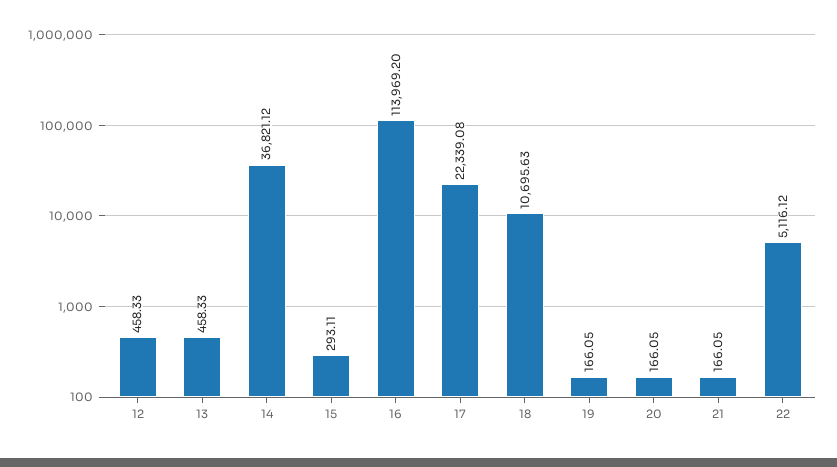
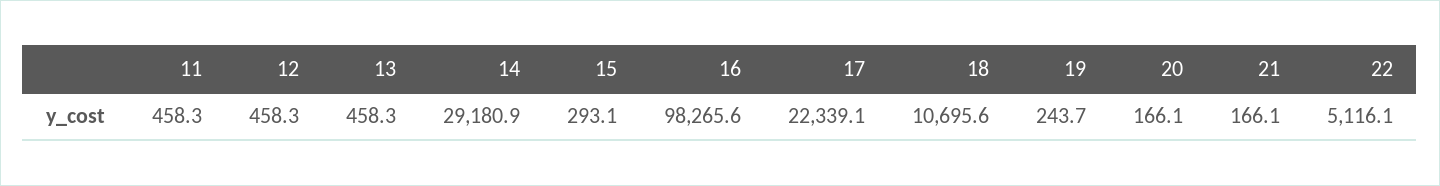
14: 36821.12 -> 29180.9
16: 113969.2 -> 98265.6
19: 166.05 -> 243.7
11: none -> 458.3

